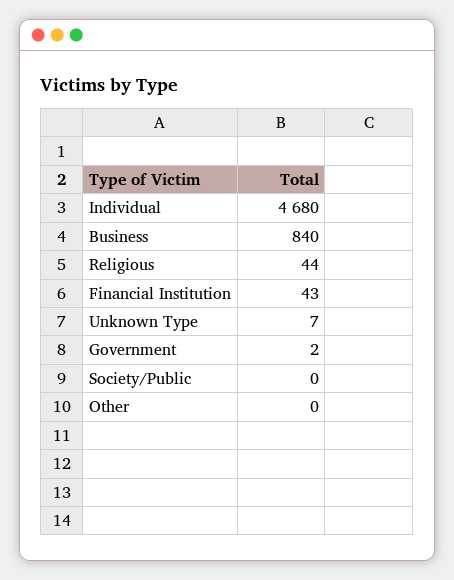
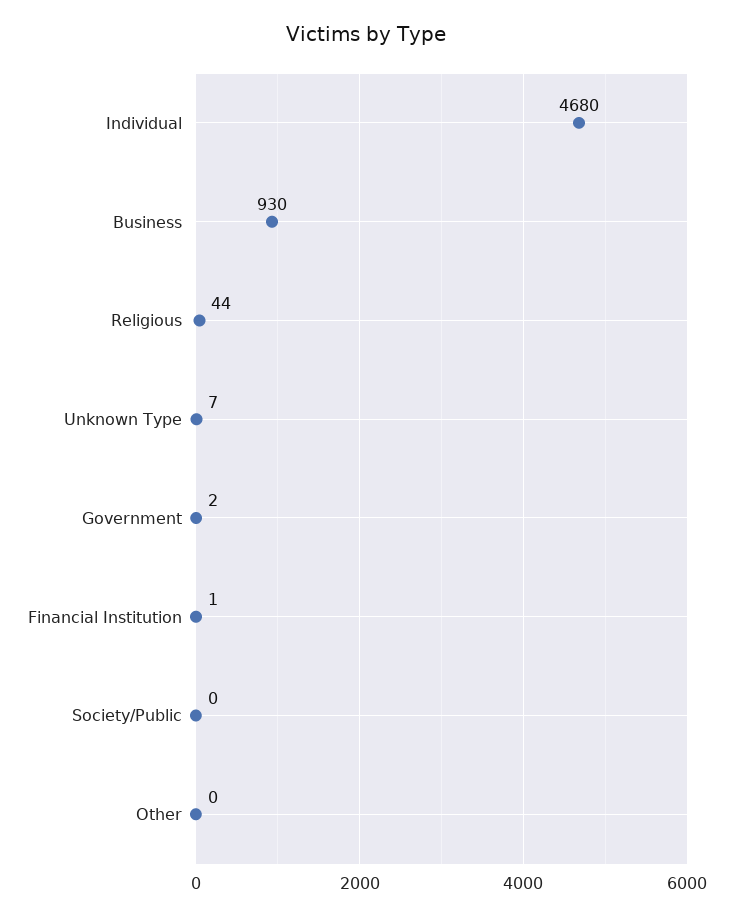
Business: 840 -> 930
Financial Institution: 43 -> 1

